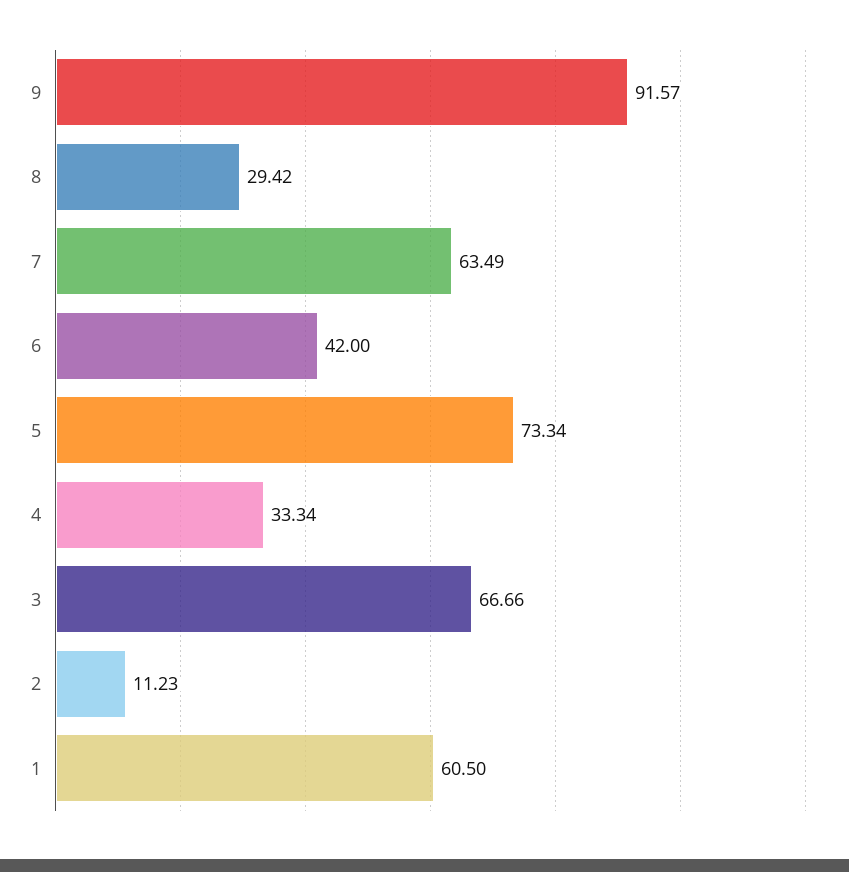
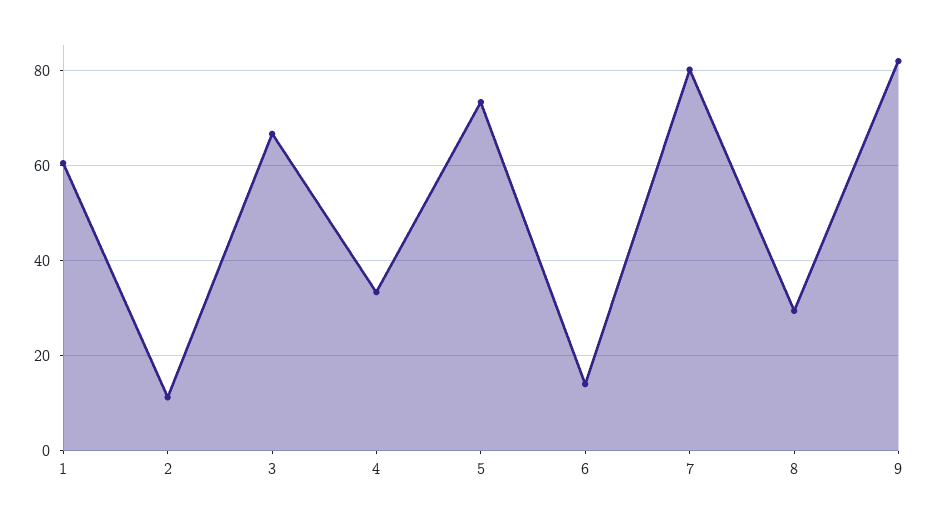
9: 91.57 -> 82
7: 63.49 -> 80
6: 42 -> 14

